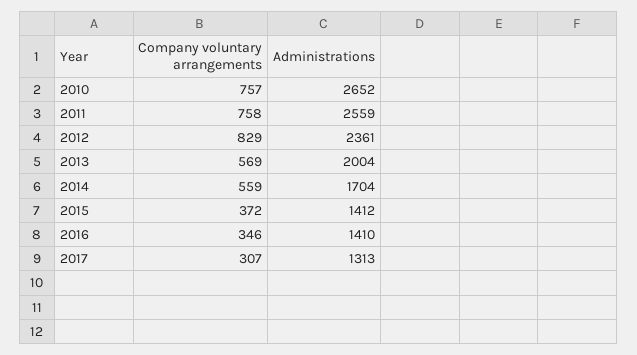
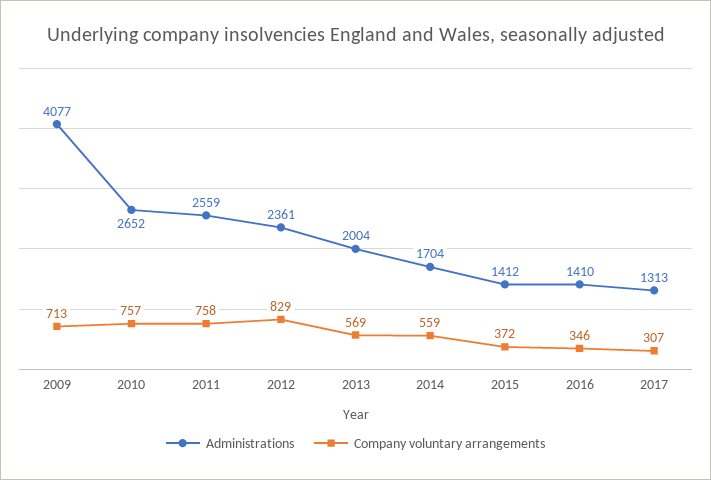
Administrations, 2009: none -> 4077
Company voluntary arrangements, 2009: none -> 713

